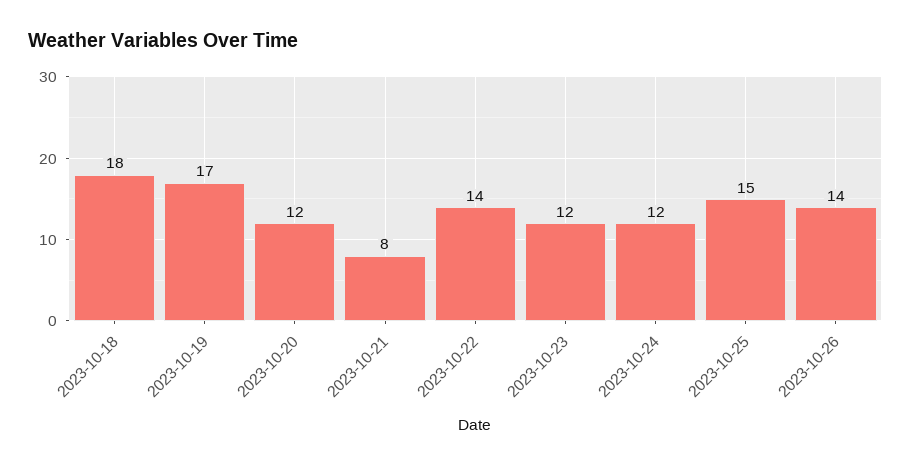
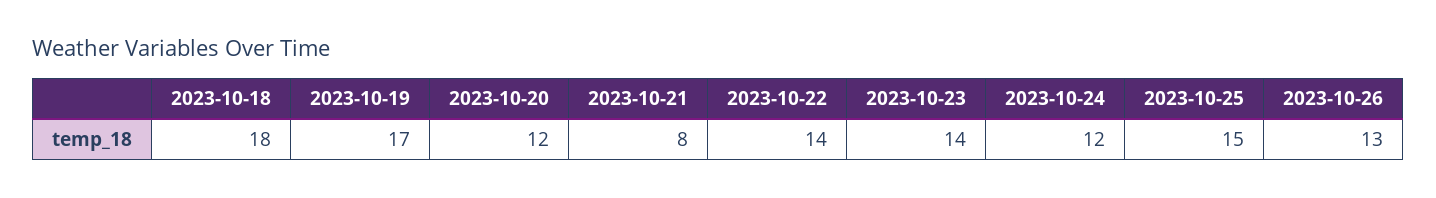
2023-10-23: 12 -> 14
2023-10-26: 14 -> 13

